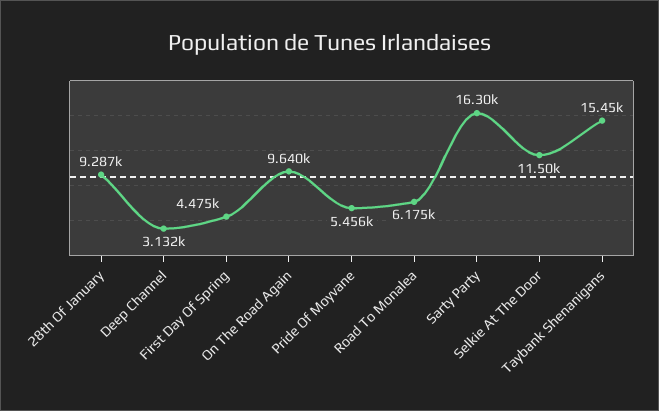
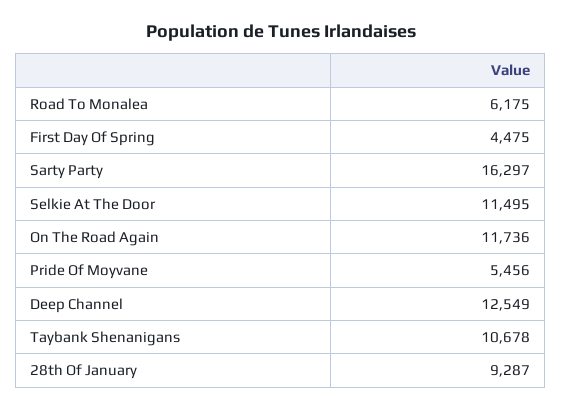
Deep Channel: 3132 -> 12549
On The Road Again: 9640 -> 11736
Taybank Shenanigans: 15450 -> 10678

